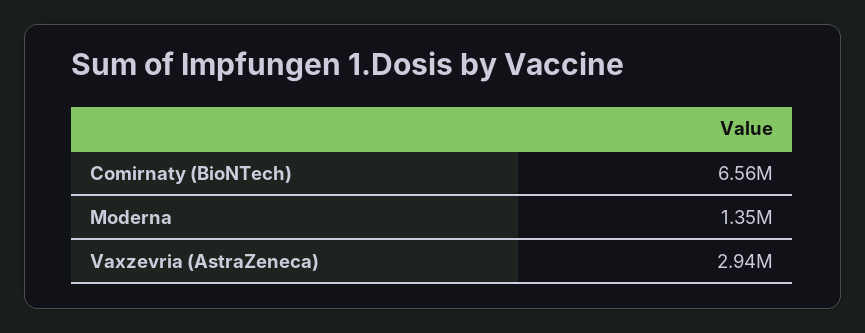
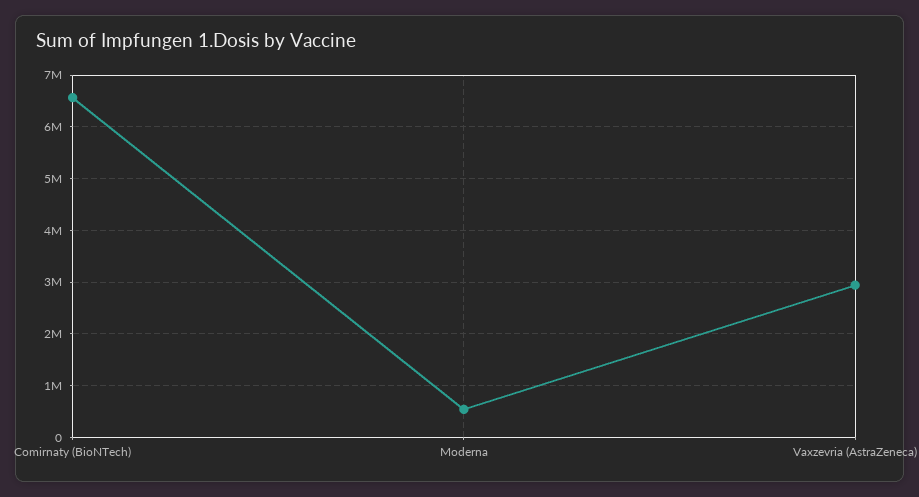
Moderna: 1350000 -> 600000

